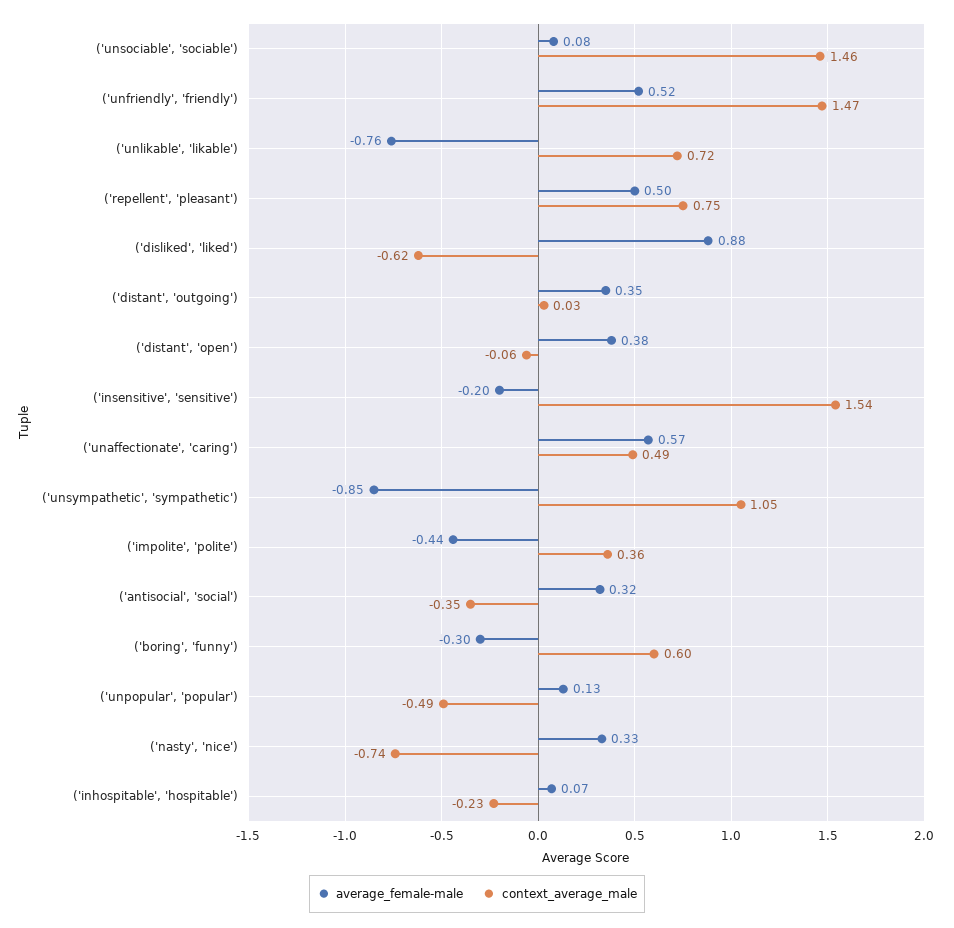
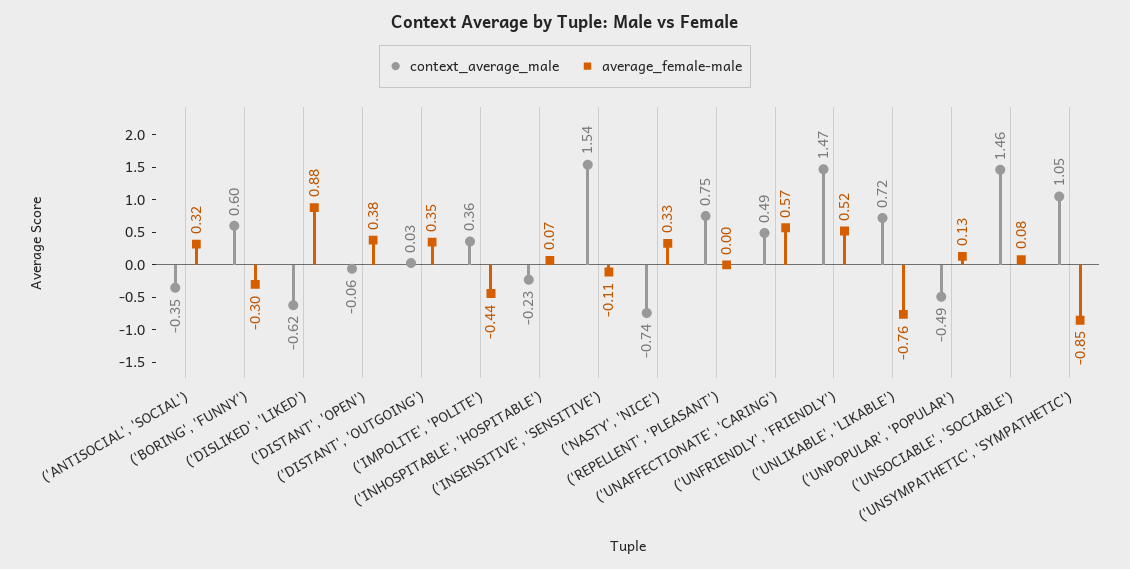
average_female-male, ('repellent', 'pleasant'): 0.5 -> 0
average_female-male, ('insensitive', 'sensitive'): -0.2 -> -0.11

